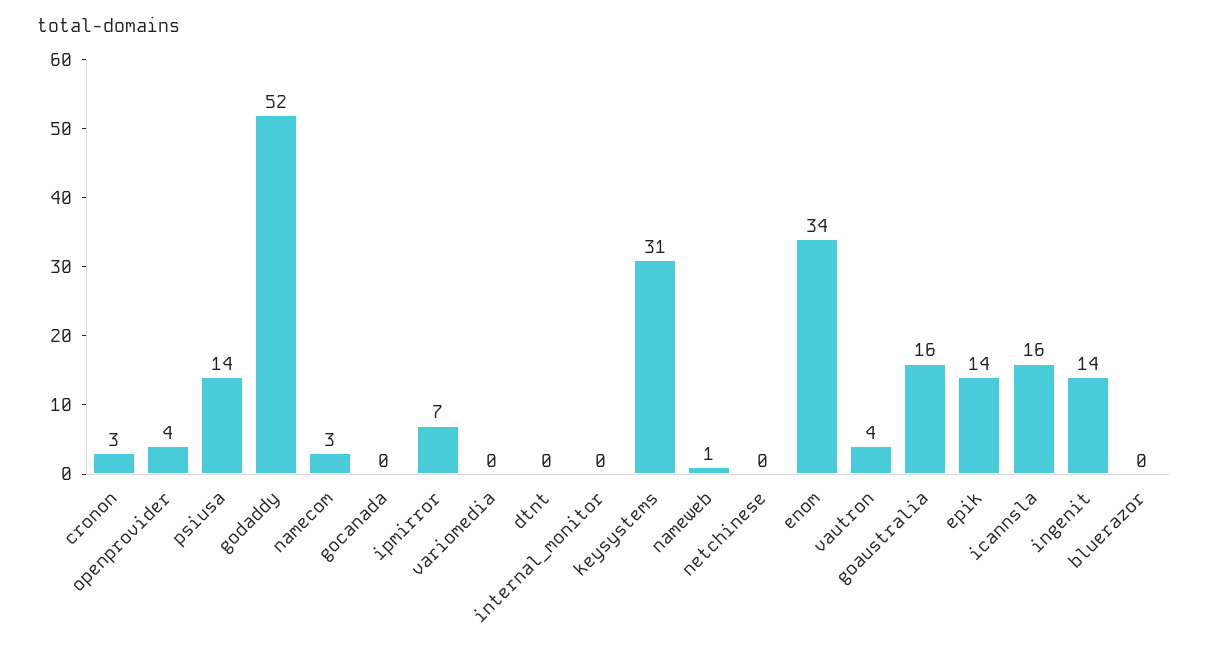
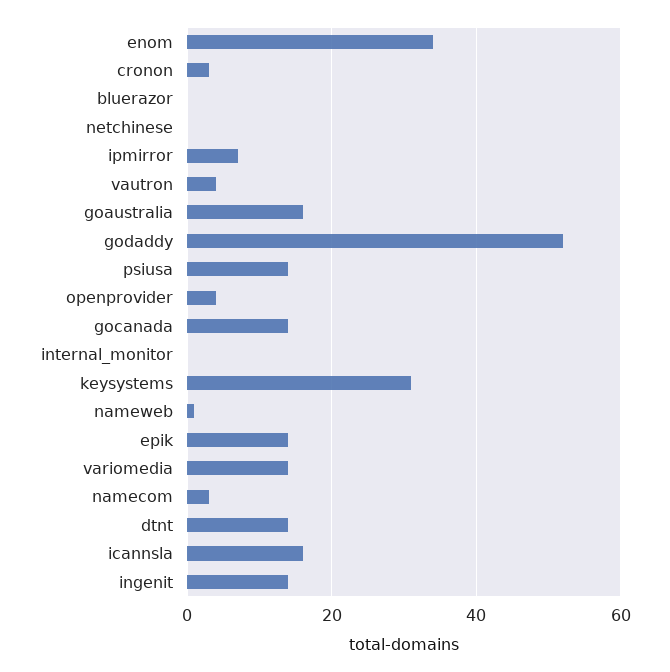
gocanada: 0 -> 15
variomedia: 0 -> 15
dtnt: 0 -> 15

